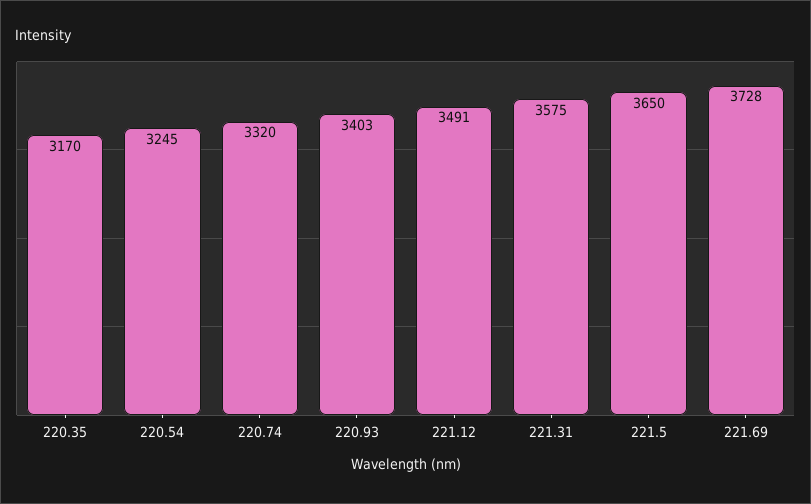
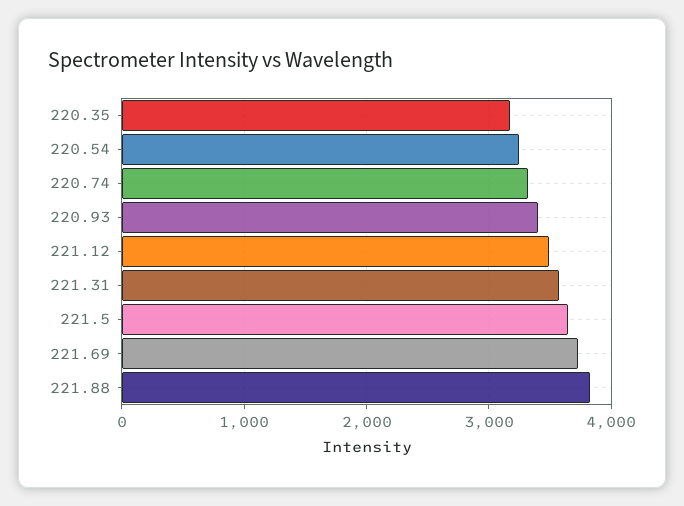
221.88: none -> 3800

